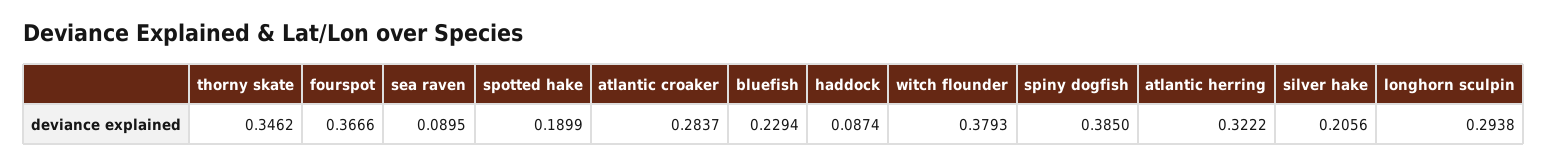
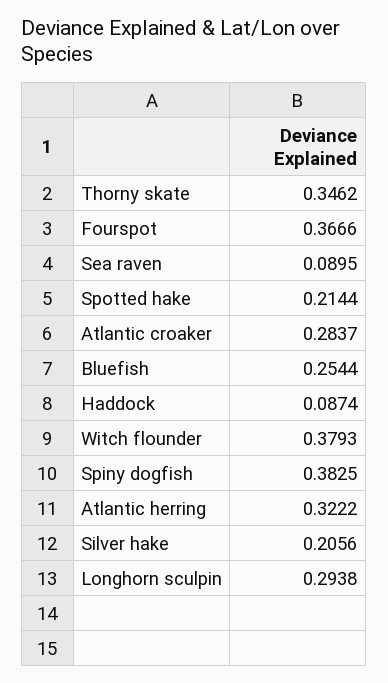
spotted hake: 0.1899 -> 0.2144
bluefish: 0.2294 -> 0.2544
spiny dogfish: 0.385 -> 0.3825

